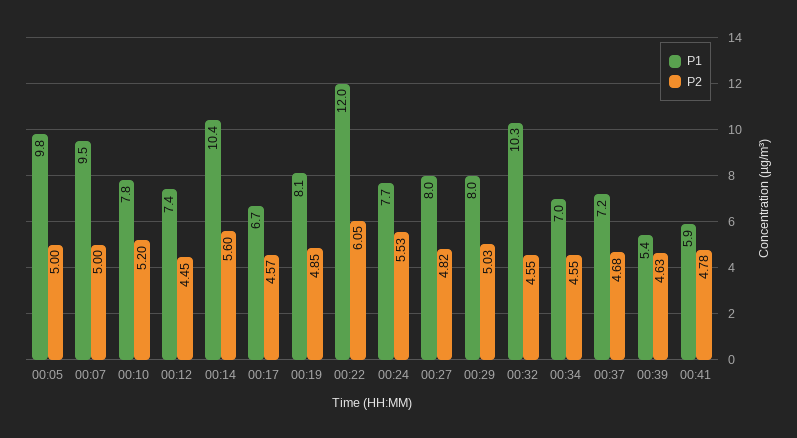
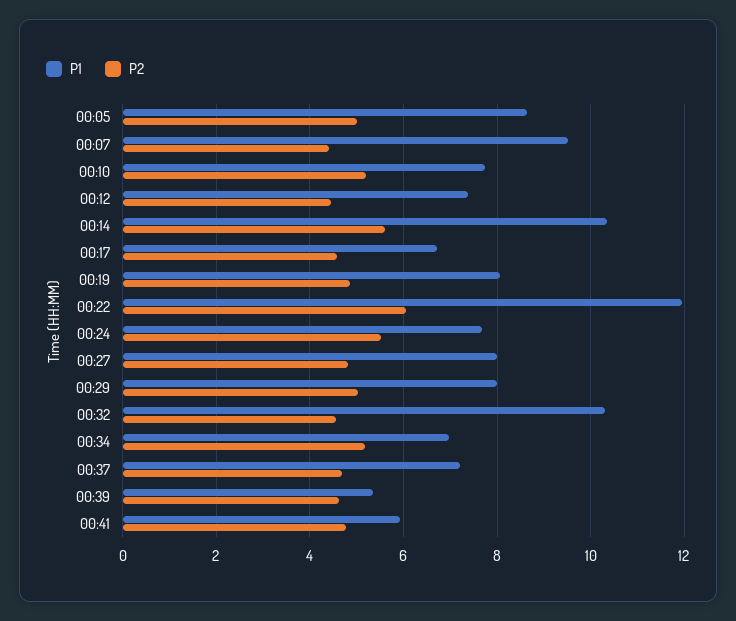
P1, 00:05: 9.8 -> 8.6
P2, 00:07: 5 -> 4.4
P2, 00:34: 4.55 -> 5.2

